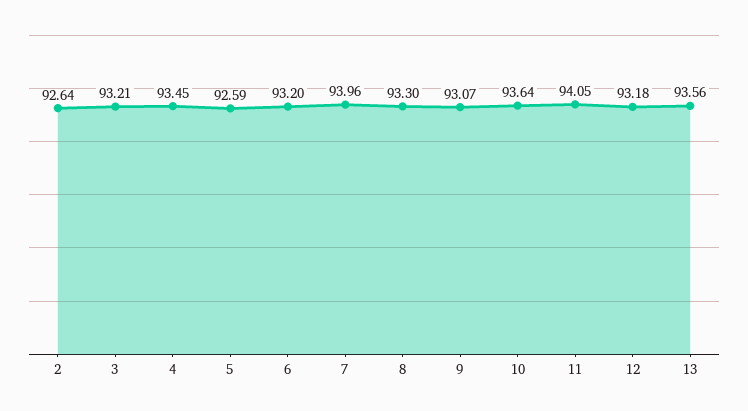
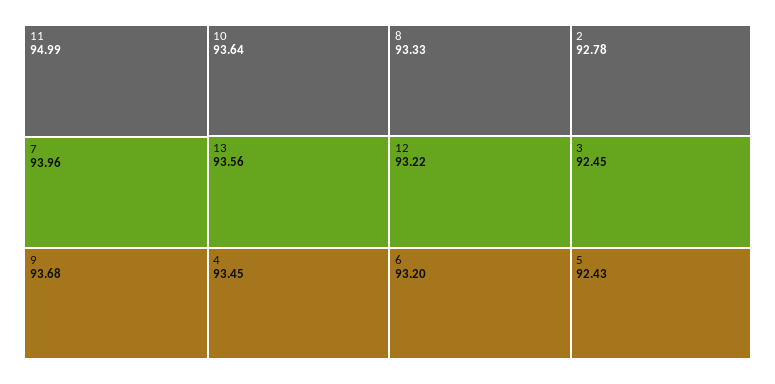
2: 92.64 -> 92.78
3: 93.21 -> 92.45
5: 92.59 -> 92.43
8: 93.3 -> 93.33
9: 93.07 -> 93.68
11: 94.05 -> 94.99
12: 93.18 -> 93.22

